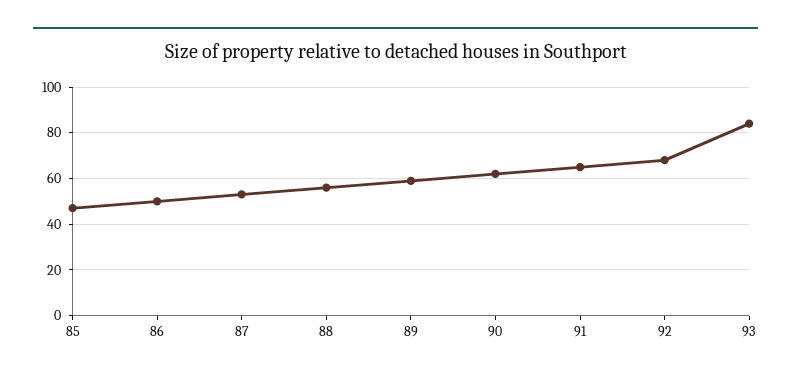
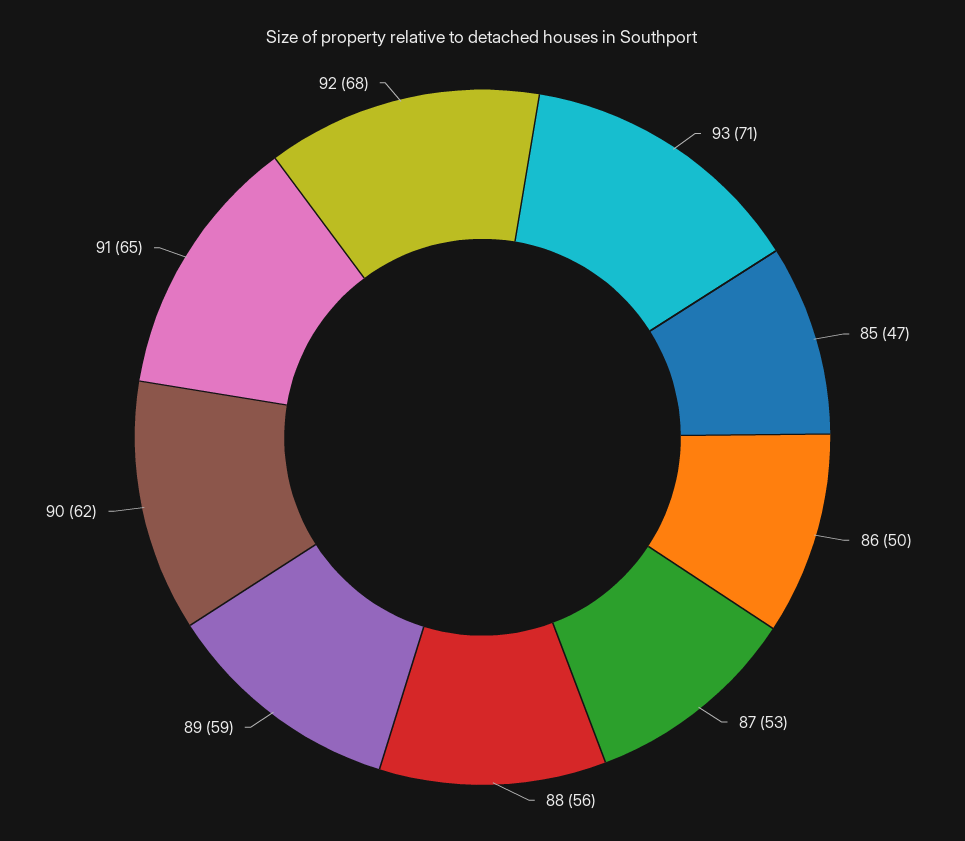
93: 85 -> 71

